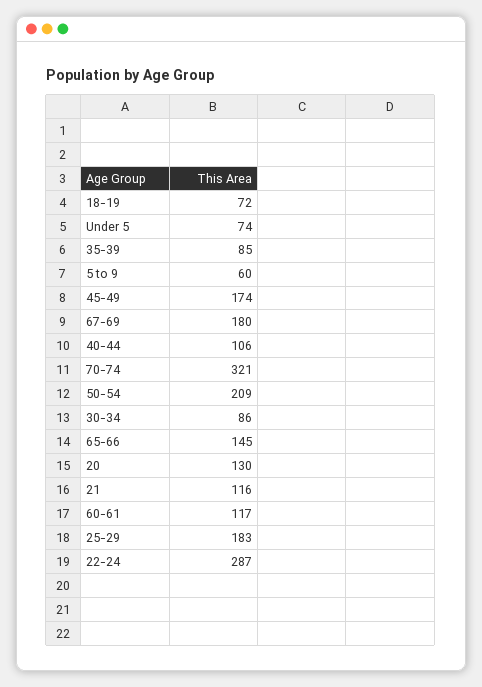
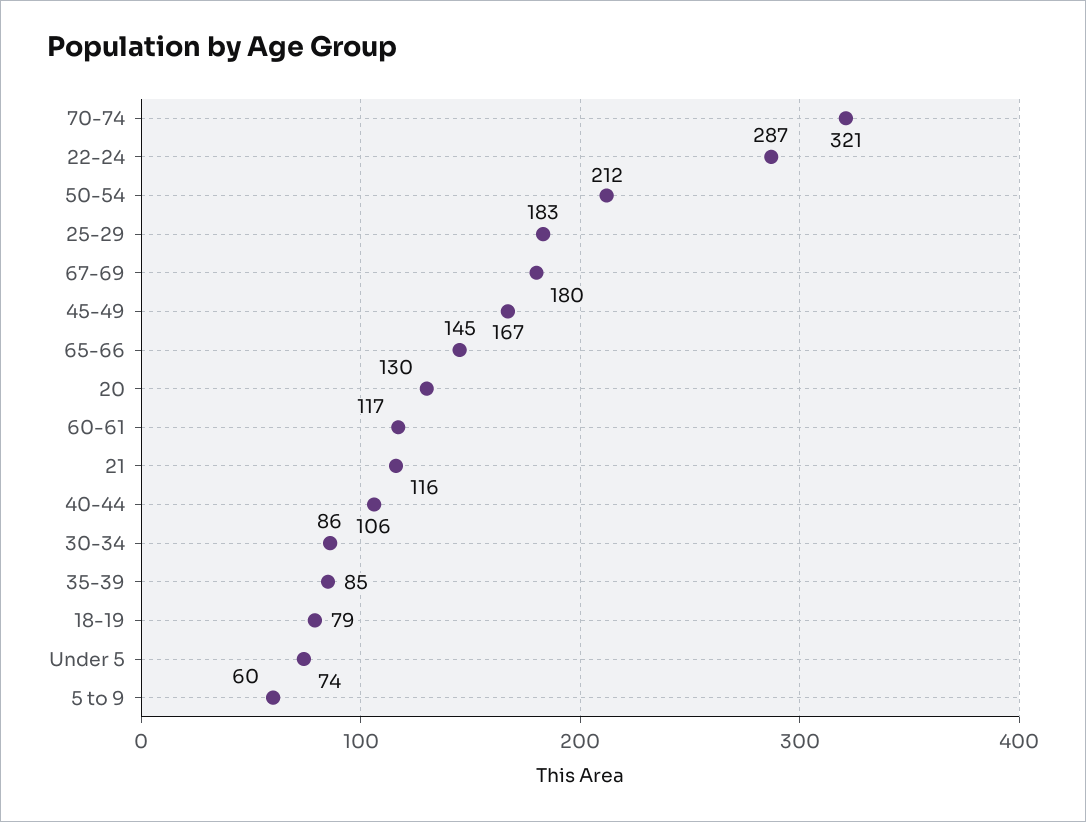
18-19: 72 -> 79
45-49: 174 -> 167
50-54: 209 -> 212

